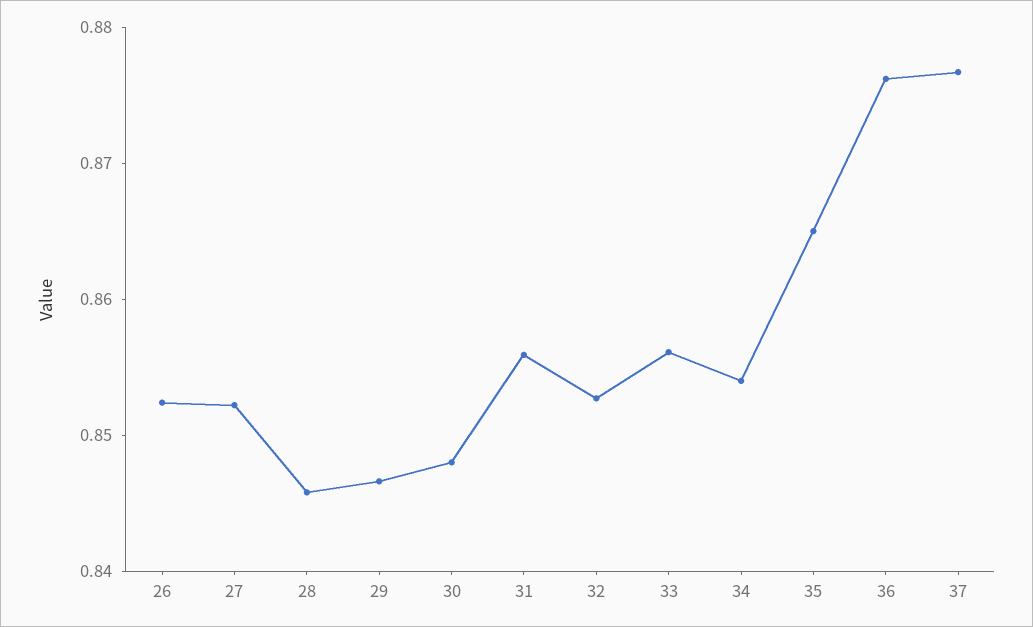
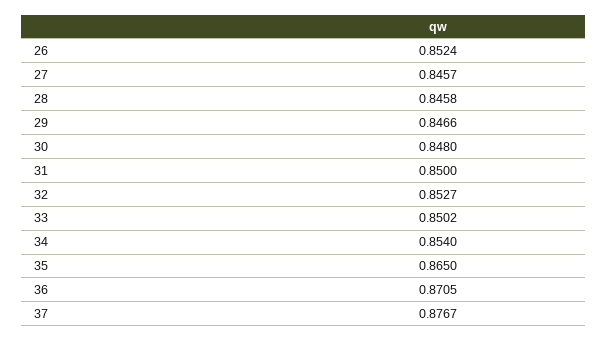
27: 0.852 -> 0.8457
31: 0.856 -> 0.85
33: 0.856 -> 0.8502
36: 0.876 -> 0.8705

